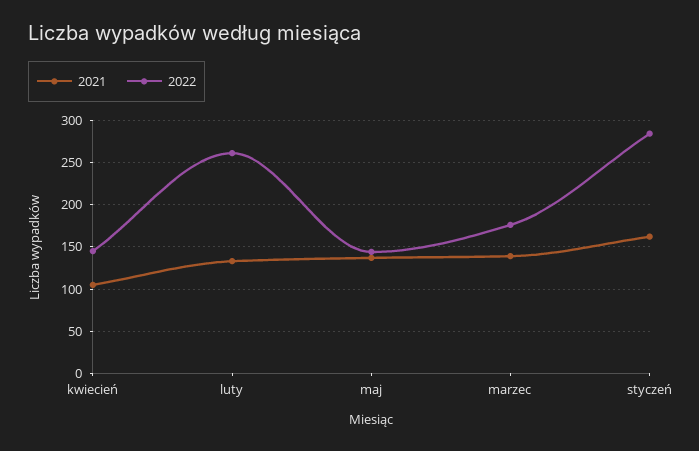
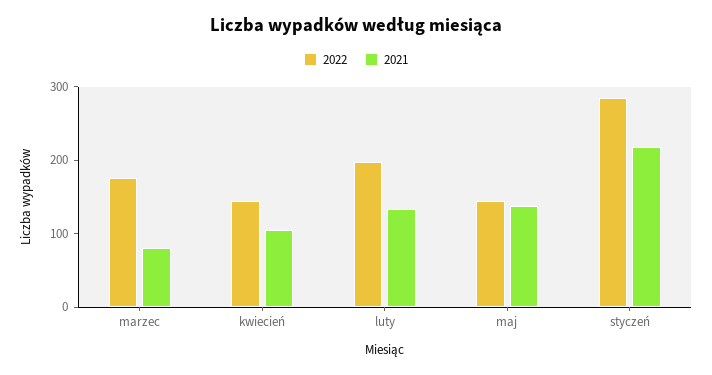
2022, luty: 260 -> 200
2021, marzec: 140 -> 80
2021, styczeń: 160 -> 220

